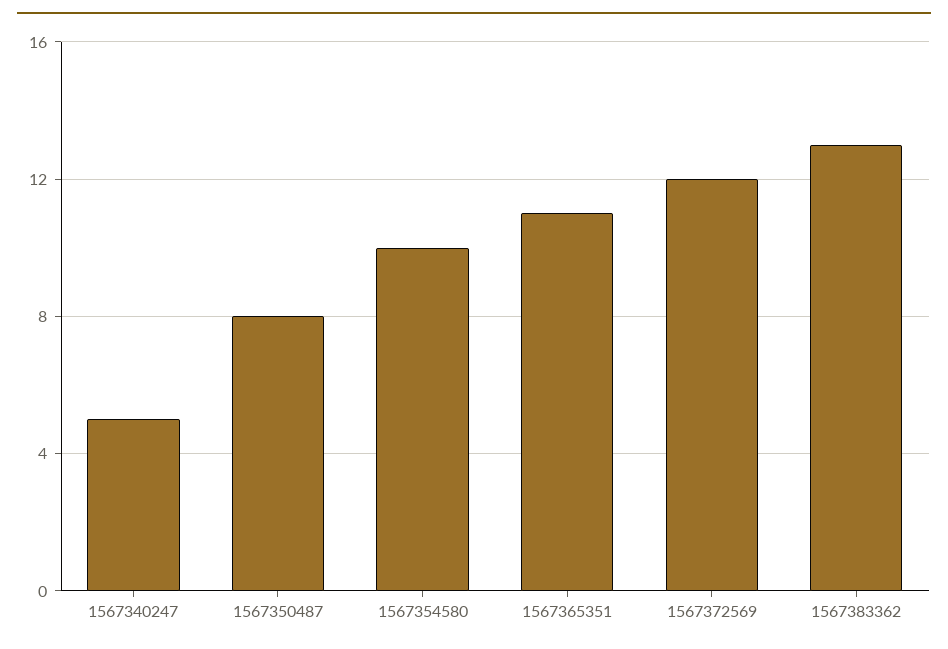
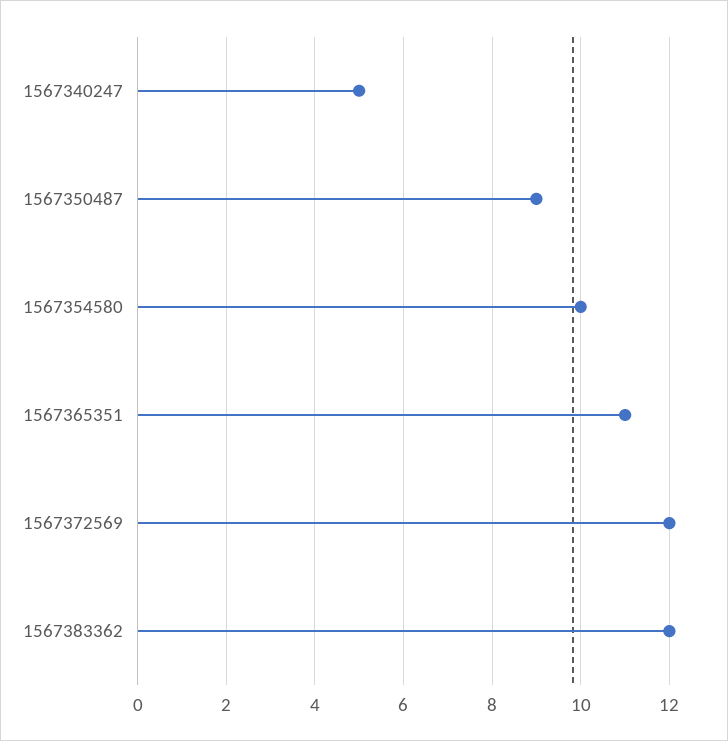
1567350487: 8 -> 9
1567383362: 13 -> 12

